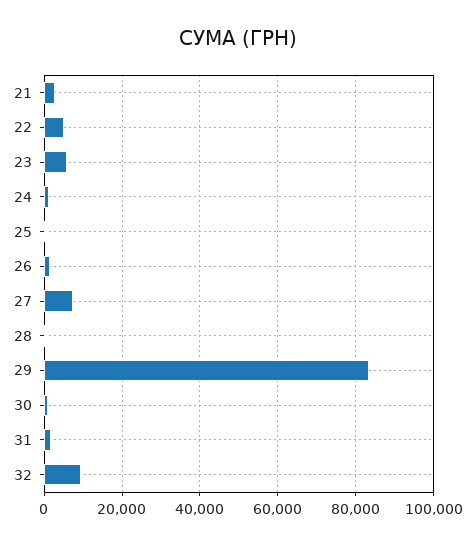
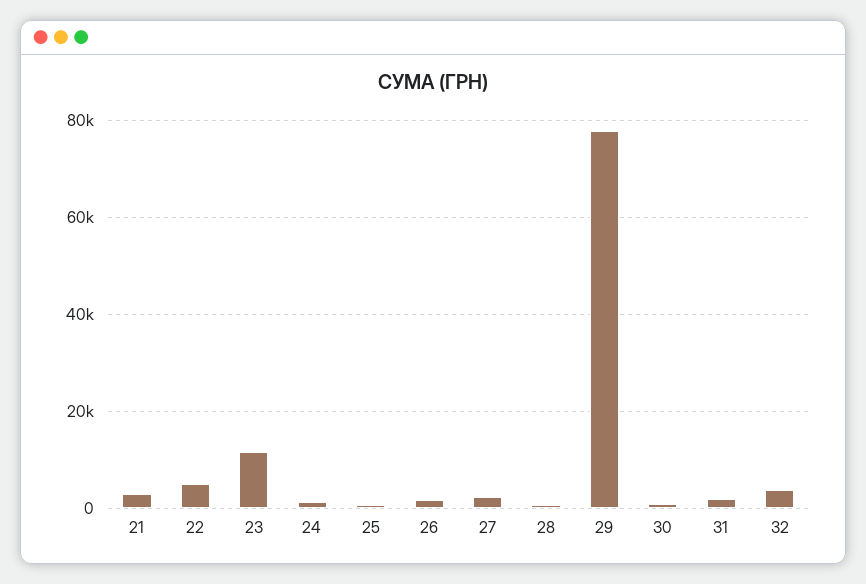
23: 6000 -> 12000
27: 8000 -> 2000
29: 84000 -> 78000
32: 10000 -> 4000

